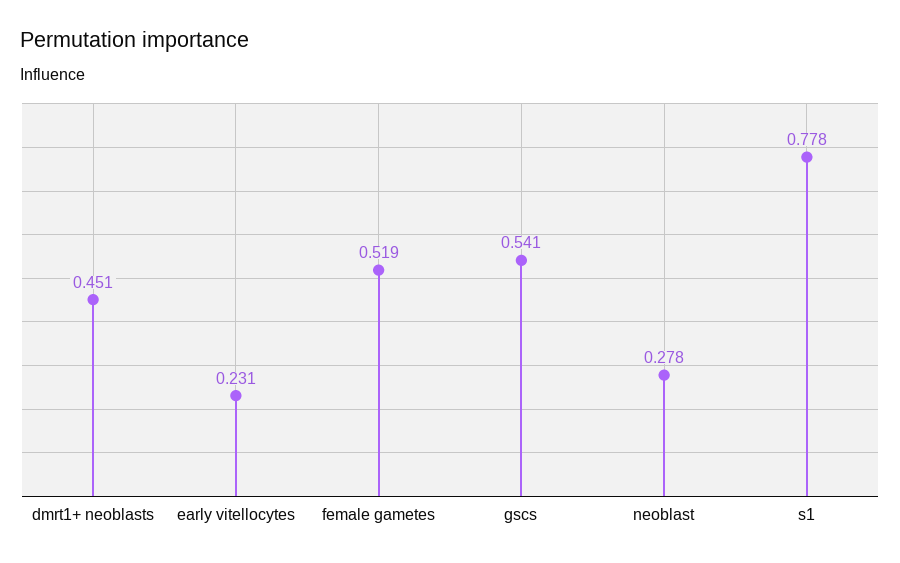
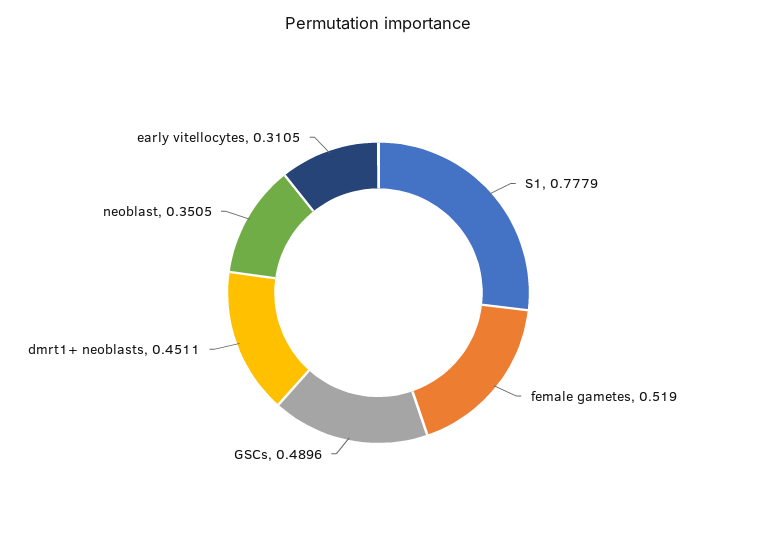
early vitellocytes: 0.231 -> 0.3105
gscs: 0.541 -> 0.4896
neoblast: 0.278 -> 0.3505

